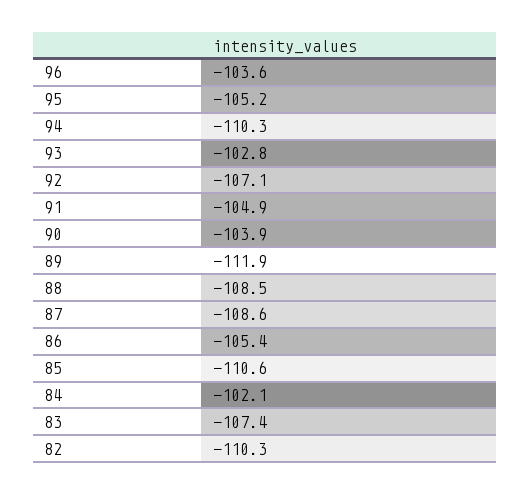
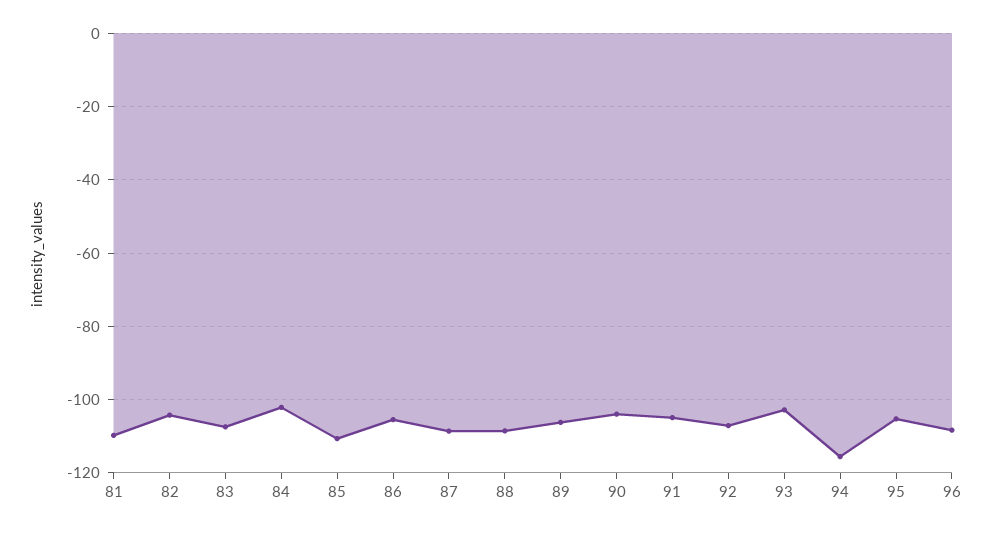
96: -103.6 -> -108
94: -110.3 -> -116
89: -111.9 -> -106
82: -110.3 -> -104
81: none -> -110

